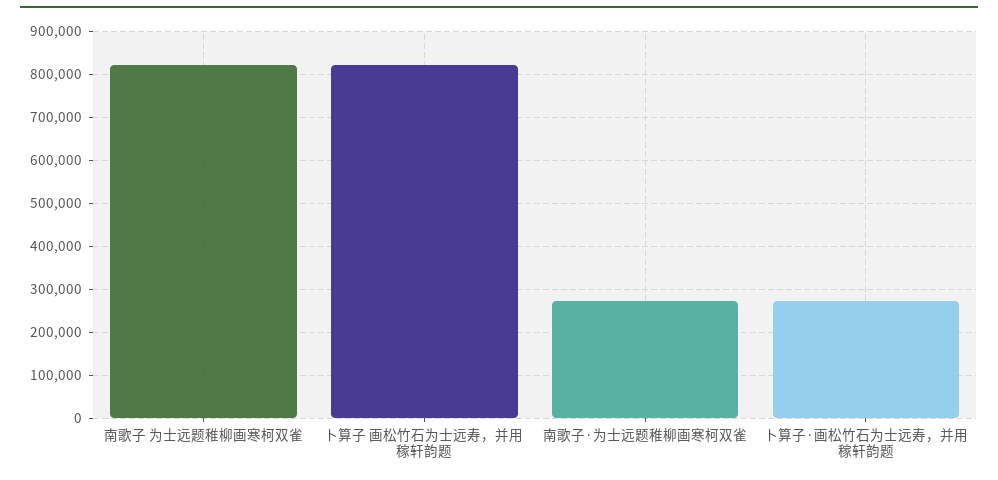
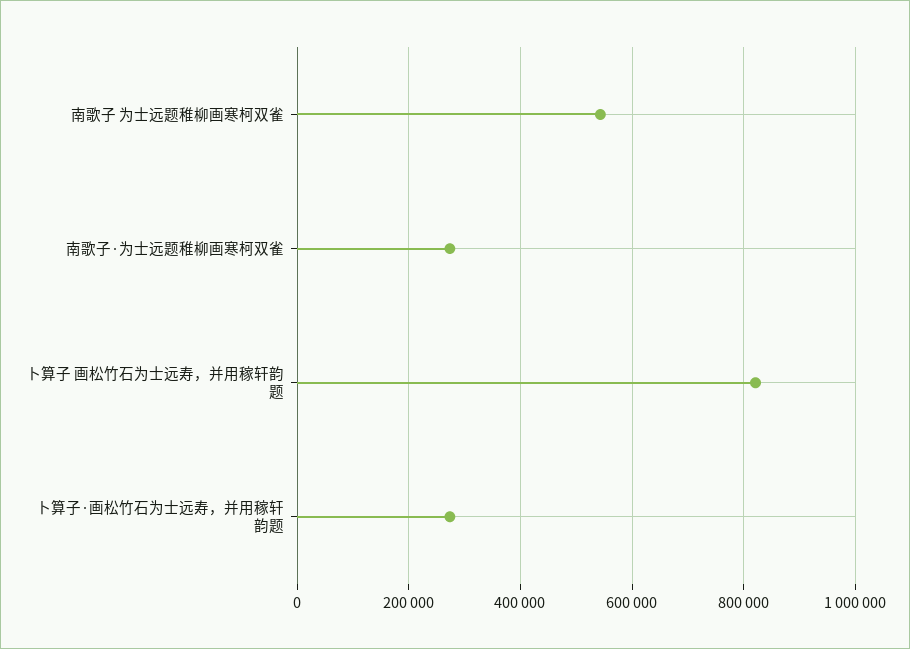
南歌子 为士远题稚柳画寒柯双雀: 820000 -> 540000

